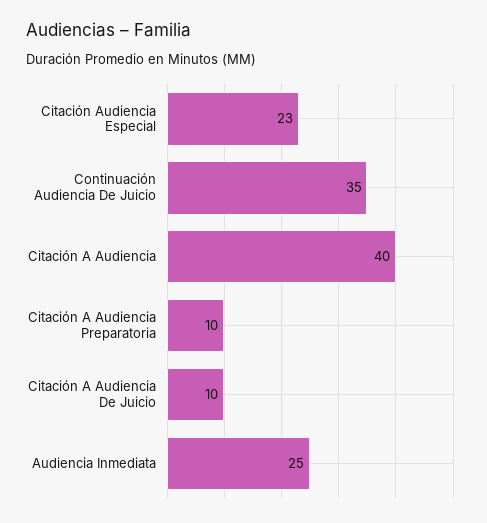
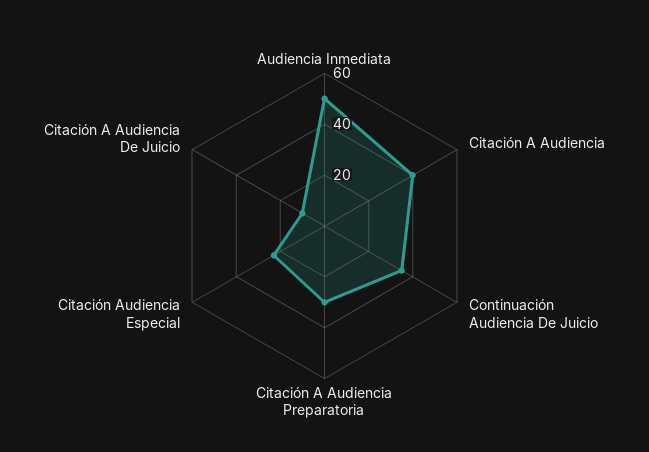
Citación A Audiencia Preparatoria: 10 -> 30
Audiencia Inmediata: 25 -> 50

